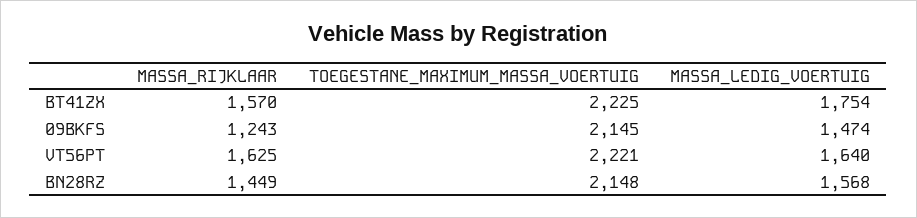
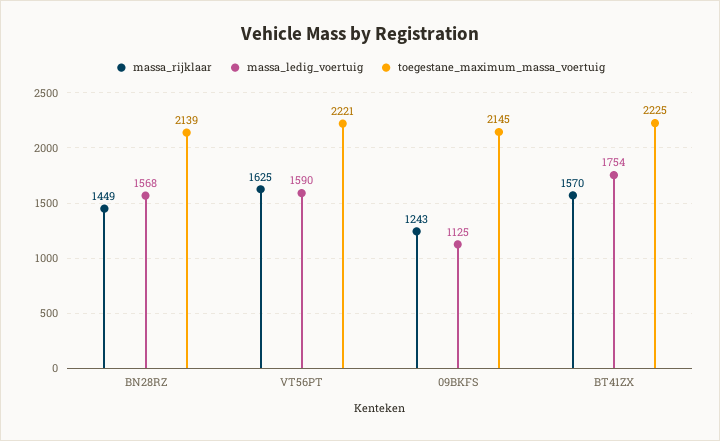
MASSA_LEDIG_VOERTUIG, 09BKFS: 1474 -> 1125
MASSA_LEDIG_VOERTUIG, VT56PT: 1640 -> 1590
TOEGESTANE_MAXIMUM_MASSA_VOERTUIG, BN28RZ: 2148 -> 2139

